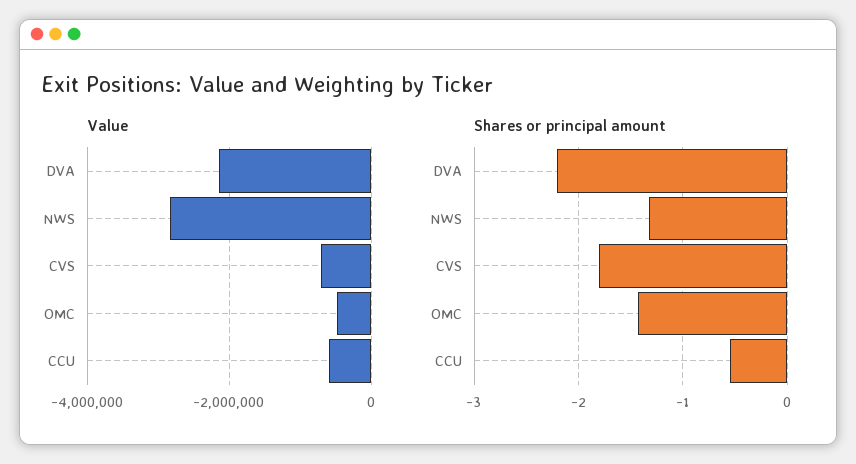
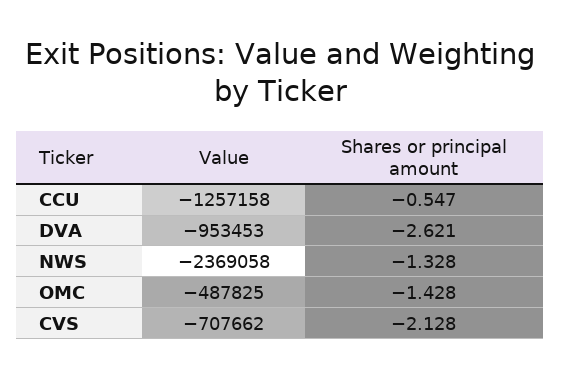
Value, DVA: -2200000 -> -953453
Value, NWS: -2800000 -> -2369058
Value, CCU: -600000 -> -1257158
Shares or principal amount, DVA: -2.2 -> -2.621
Shares or principal amount, CVS: -1.8 -> -2.128

